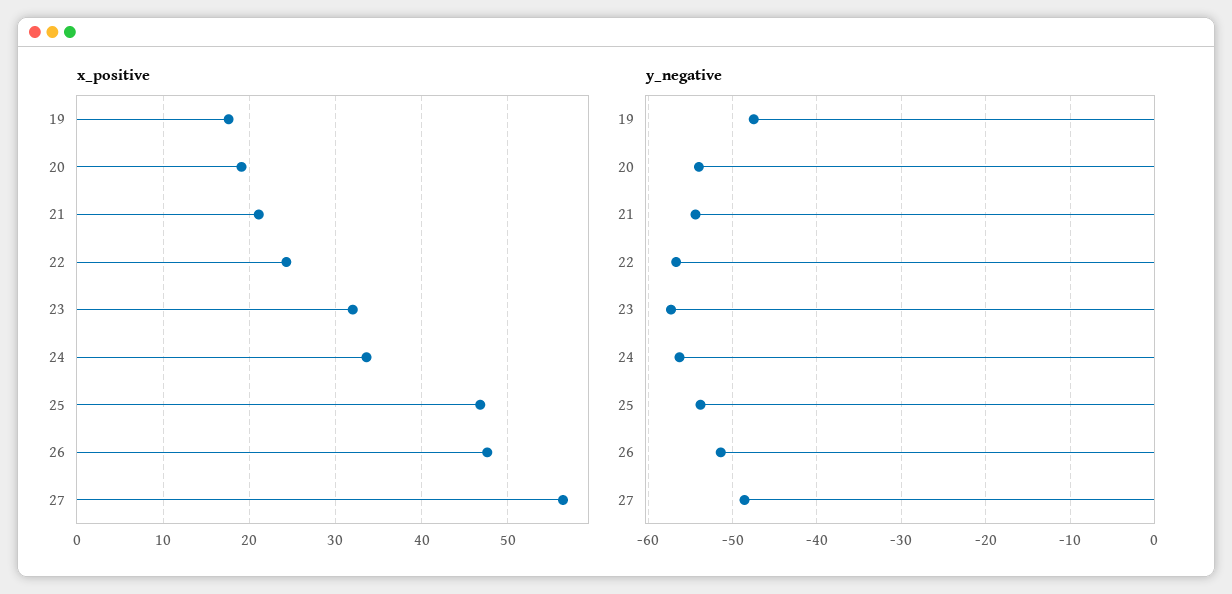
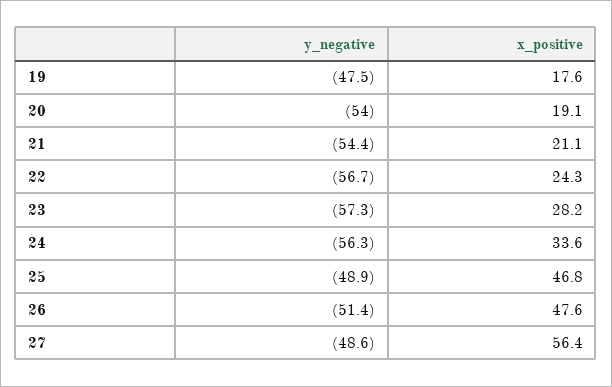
x_positive, 23: 32 -> 28.2
y_negative, 25: -54 -> -48.9

